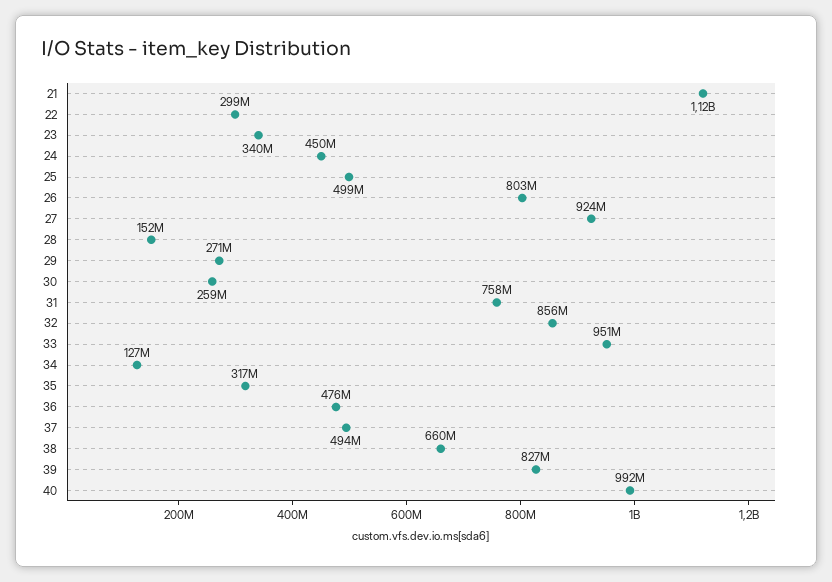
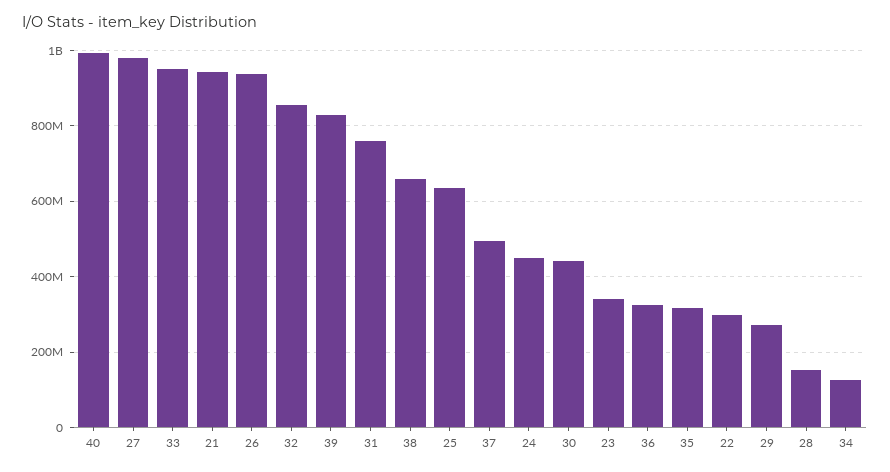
21: 1120000000 -> 940000000
25: 499000000 -> 640000000
26: 803000000 -> 940000000
27: 924000000 -> 980000000
30: 259000000 -> 440000000
36: 476000000 -> 320000000

